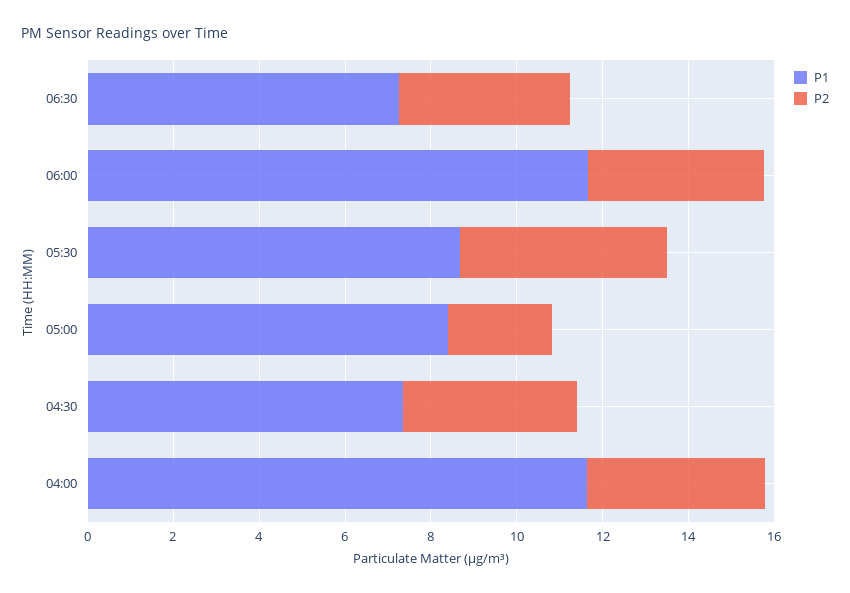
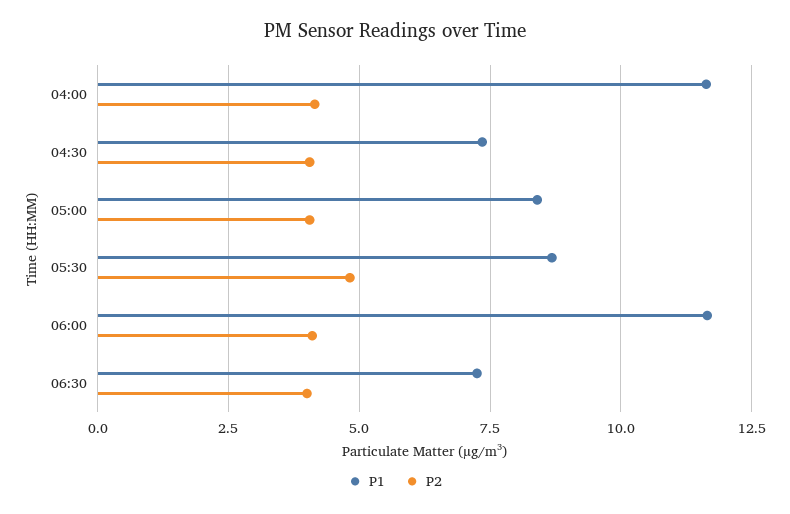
P2, 05:00: 2.5 -> 4

